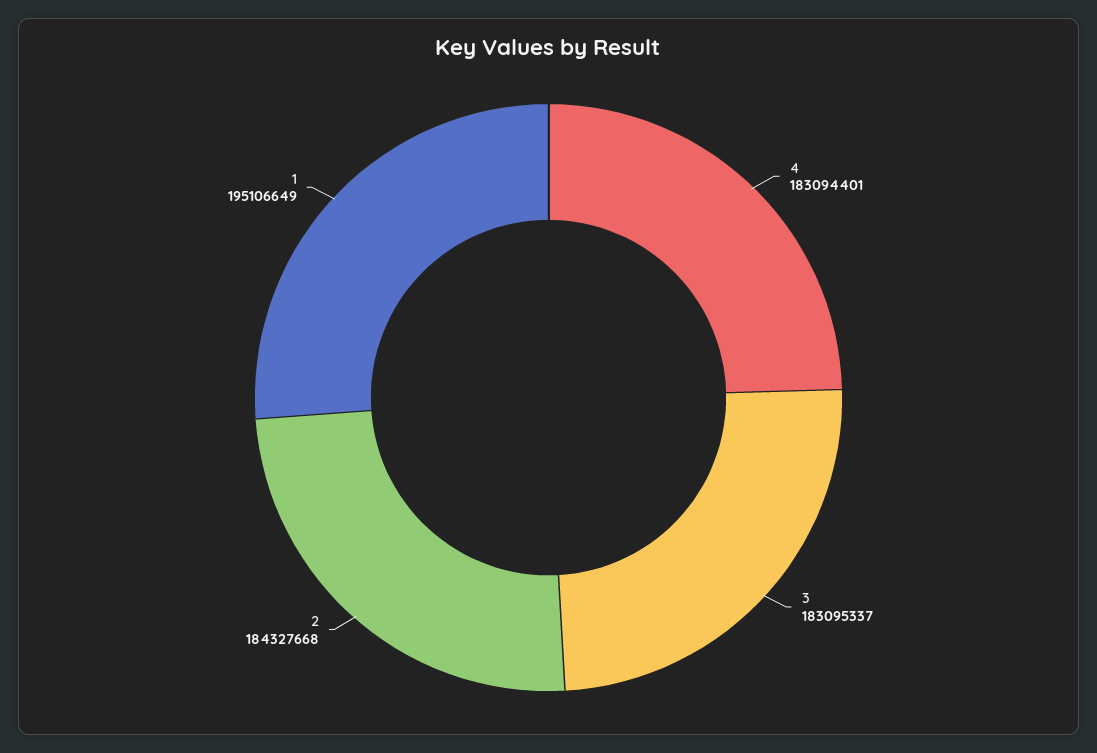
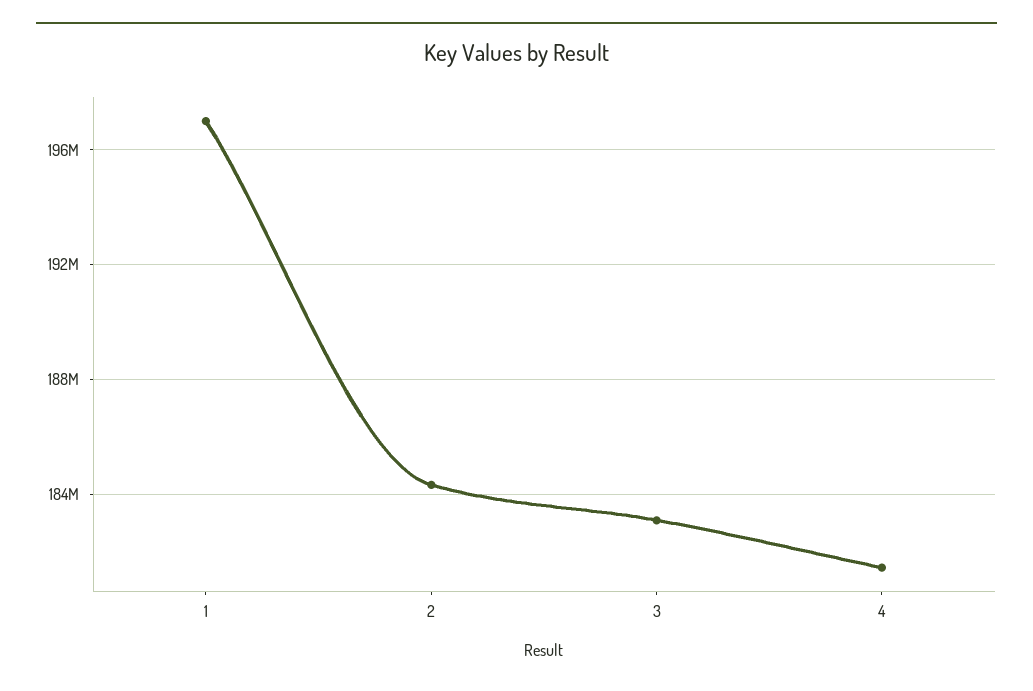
4: 183094401 -> 181500000
1: 195106649 -> 197000000

